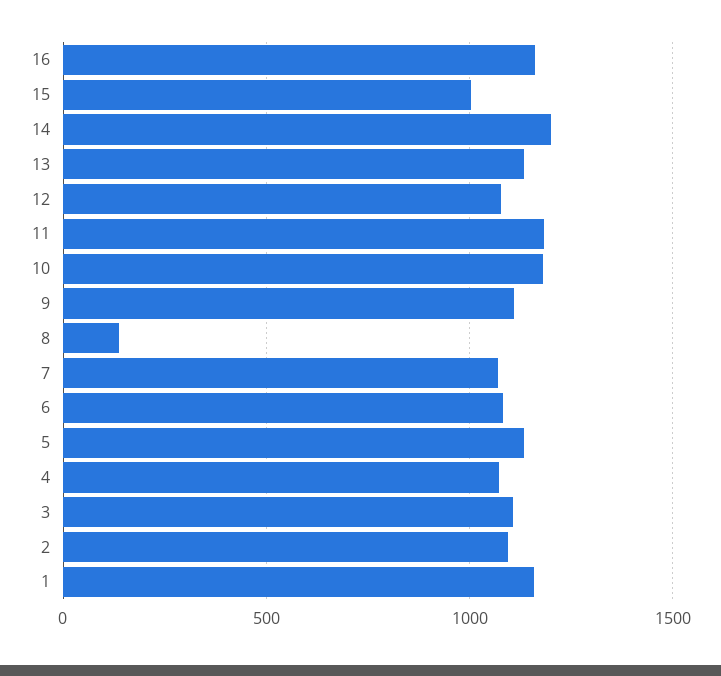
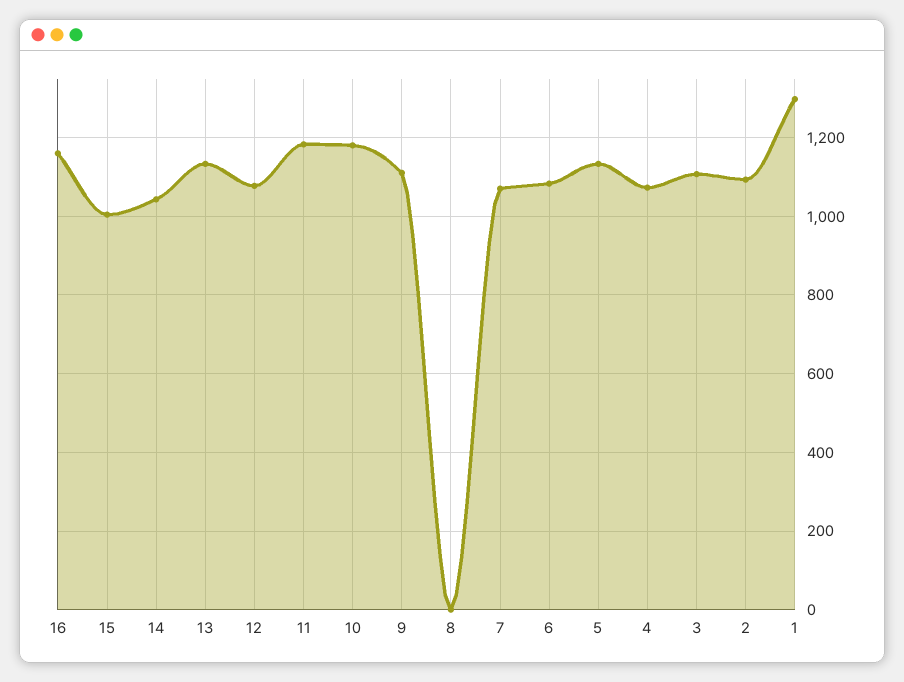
14: 1200 -> 1040
8: 150 -> 0
1: 1150 -> 1300

